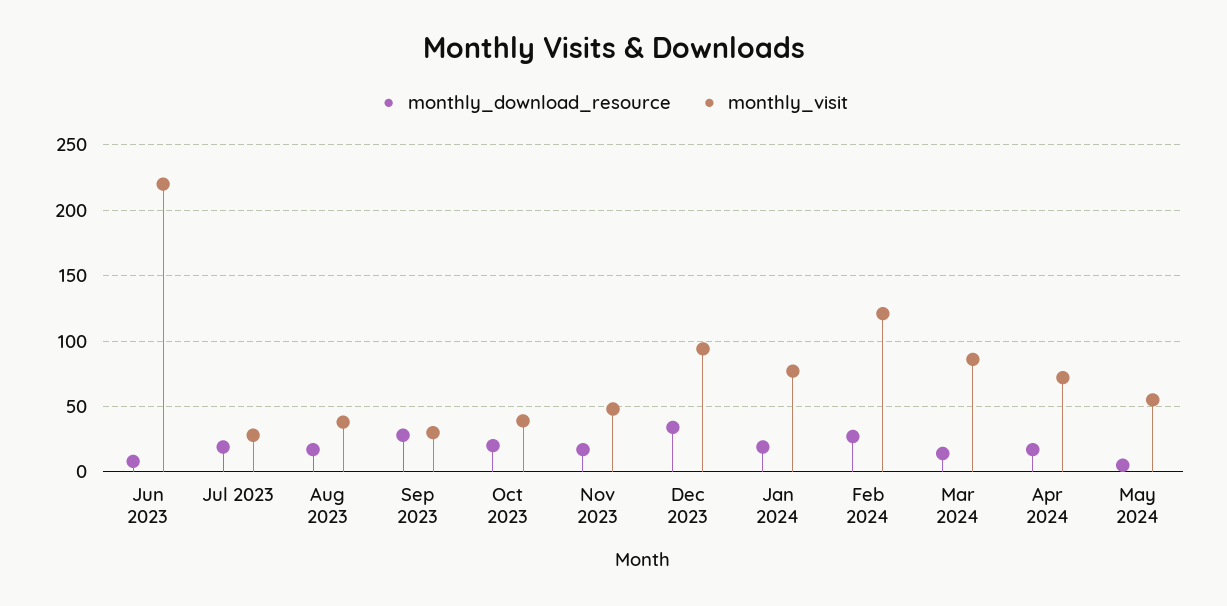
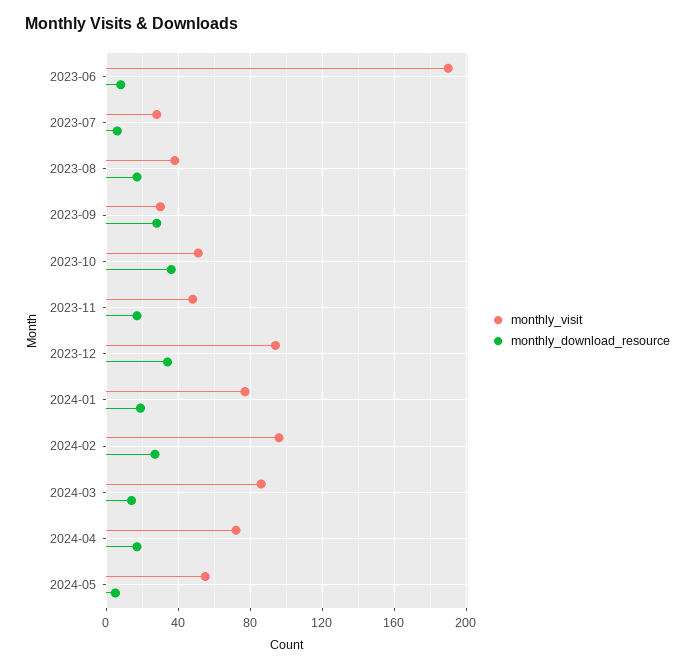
monthly_visit, Jun 2023: 220 -> 190
monthly_download_resource, Jul 2023: 20 -> 5
monthly_download_resource, Oct 2023: 20 -> 35
monthly_visit, Oct 2023: 40 -> 50
monthly_visit, Feb 2024: 120 -> 95

